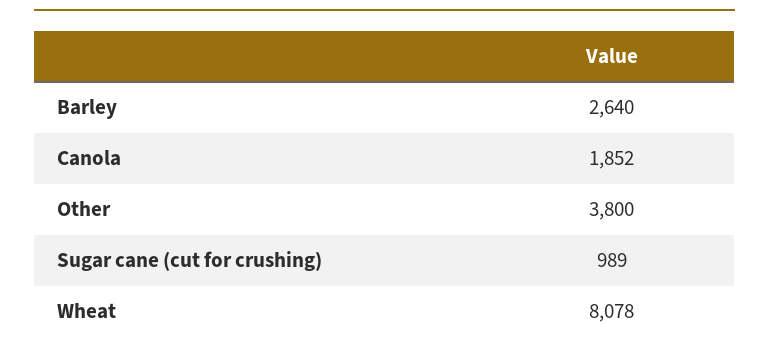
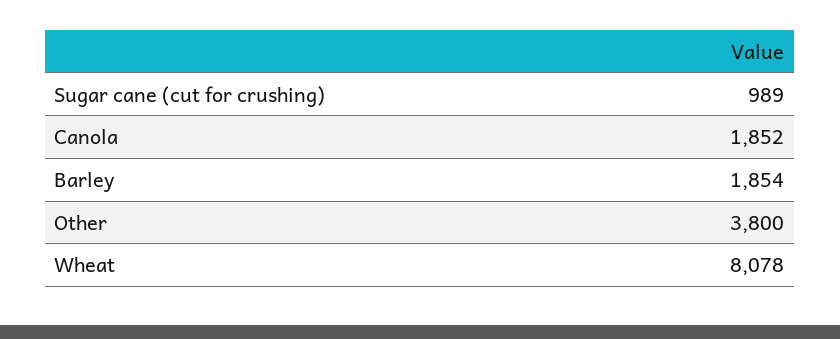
Barley: 2640 -> 1854

